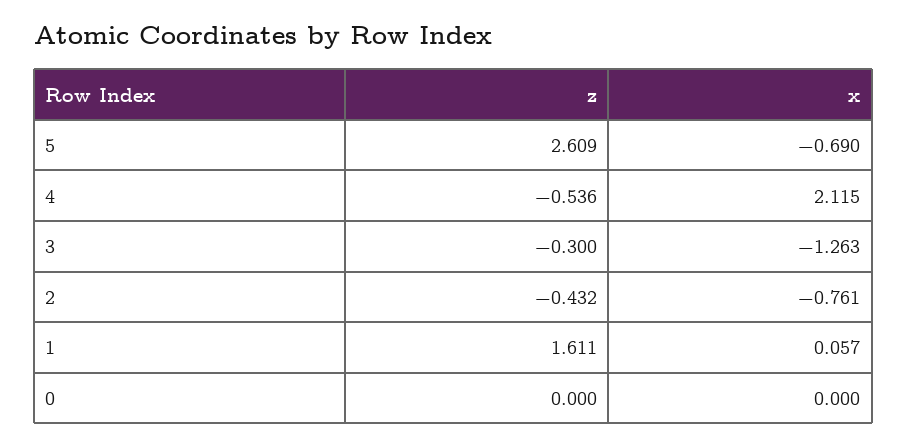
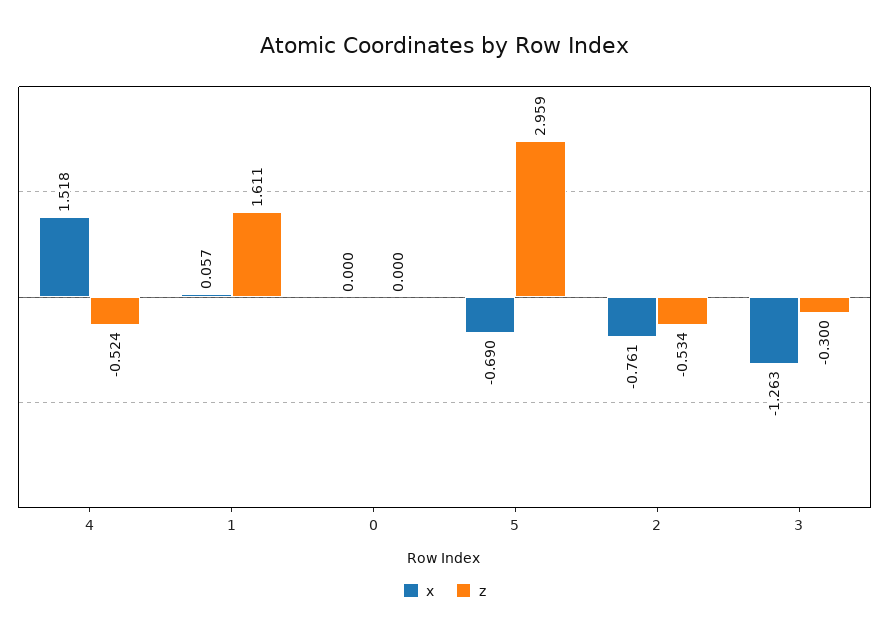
z, 5: 2.609 -> 2.959
z, 4: -0.536 -> -0.524
x, 4: 2.115 -> 1.518
z, 2: -0.432 -> -0.534

